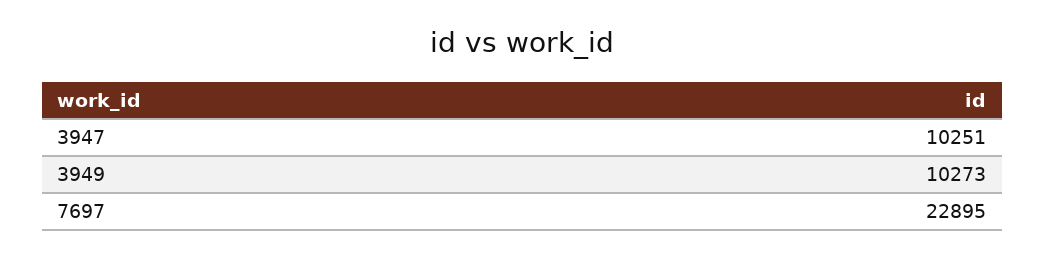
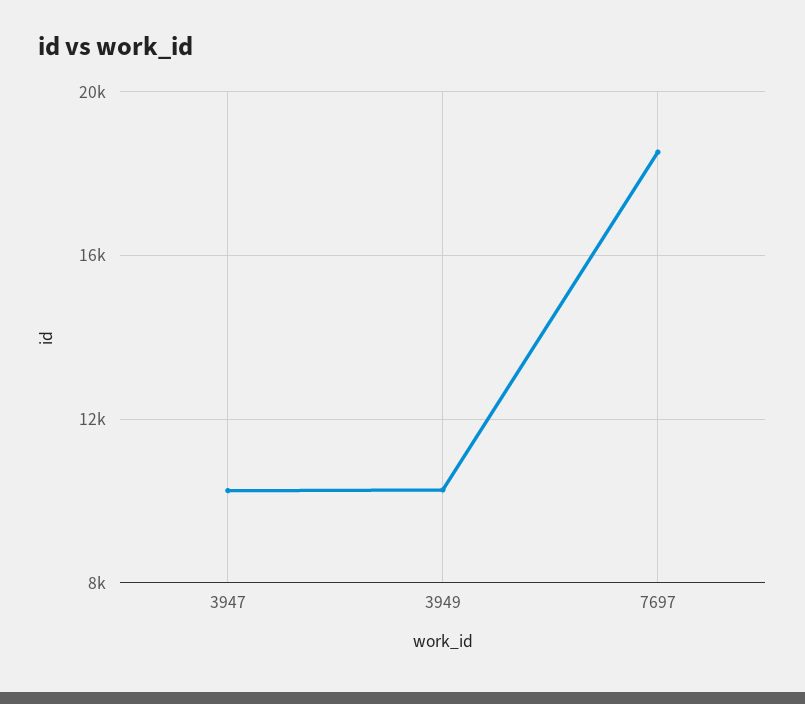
7697: 22895 -> 18500

